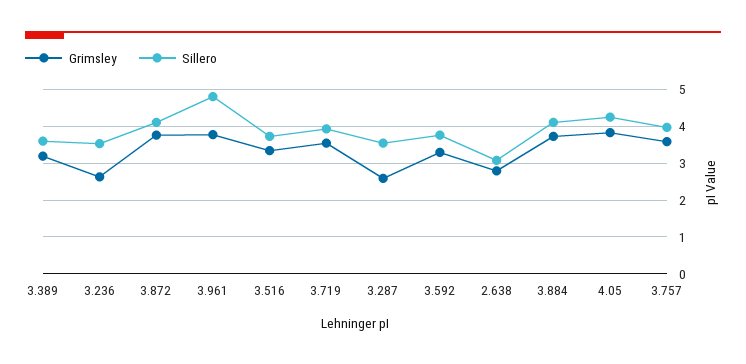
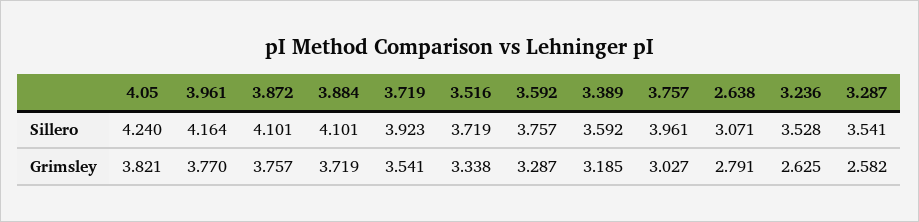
Sillero, 3.961: 4.8 -> 4.164
Grimsley, 3.757: 3.6 -> 3.027

